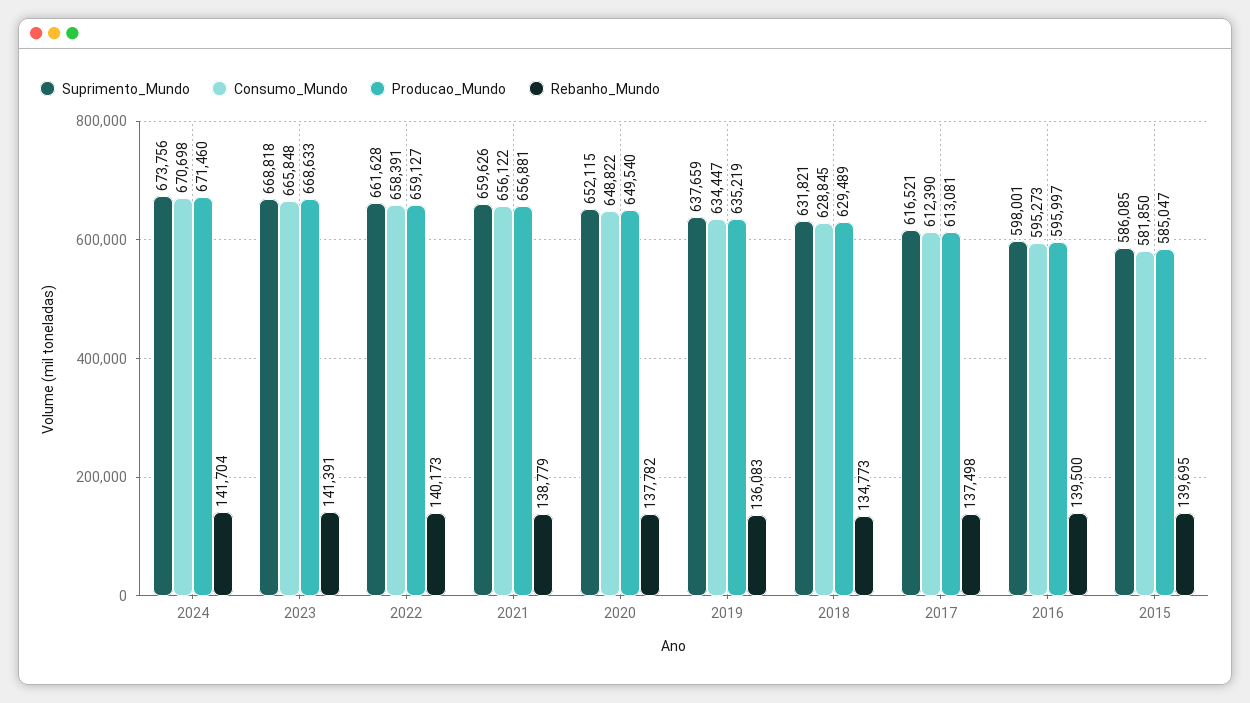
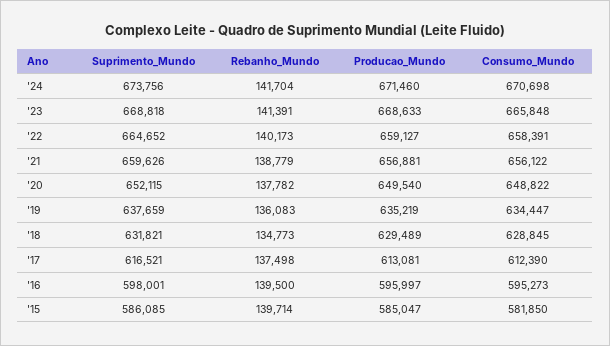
Suprimento_Mundo, 2022: 661628 -> 664652
Rebanho_Mundo, 2015: 139695 -> 139714

